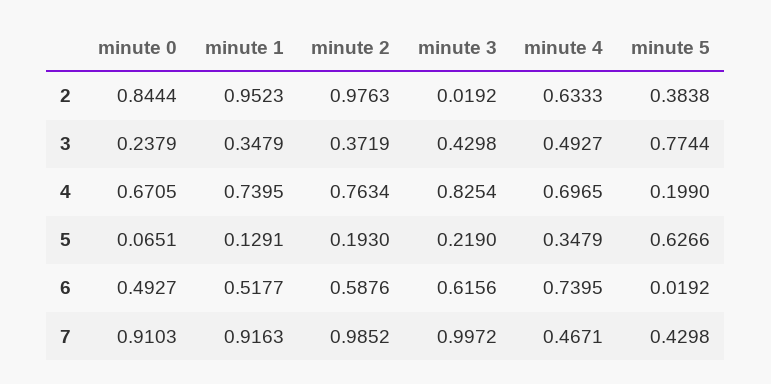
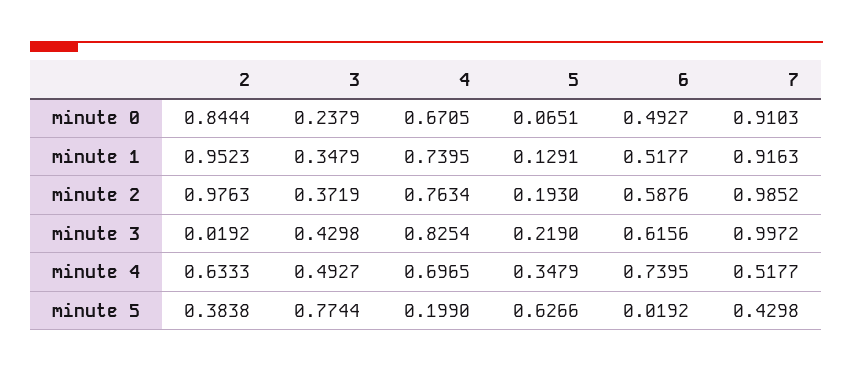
minute 4, 7: 0.4671 -> 0.5177

